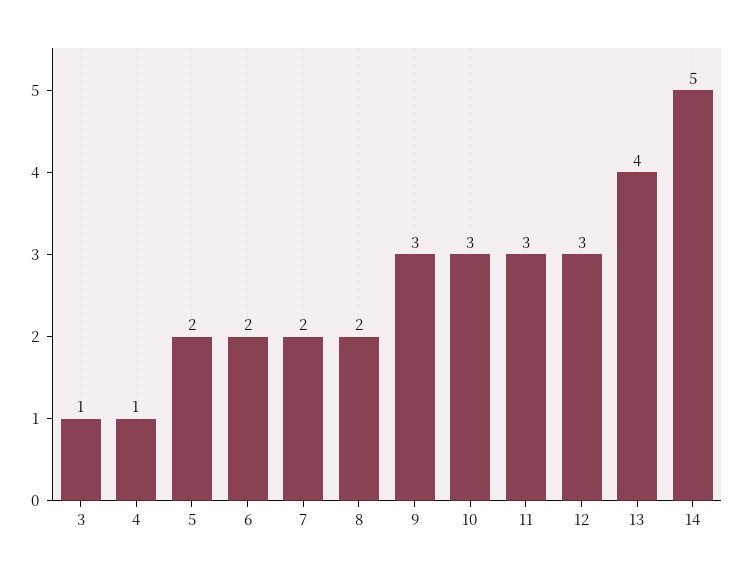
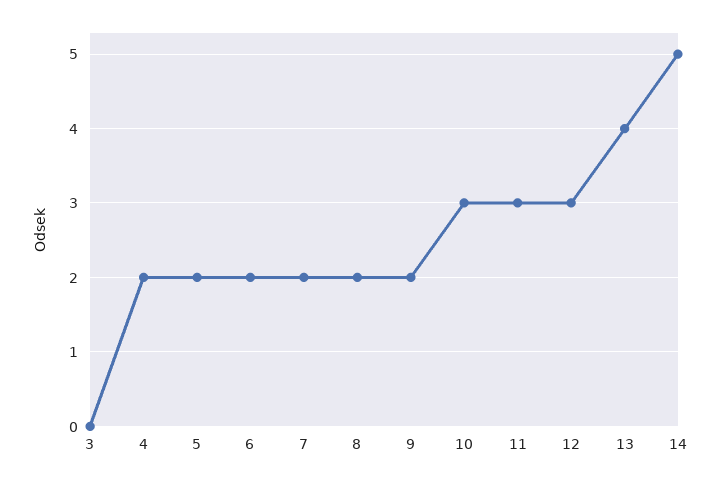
3: 1 -> 0
4: 1 -> 2
9: 3 -> 2

